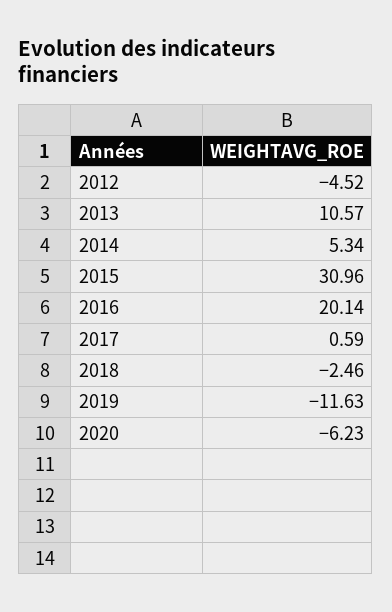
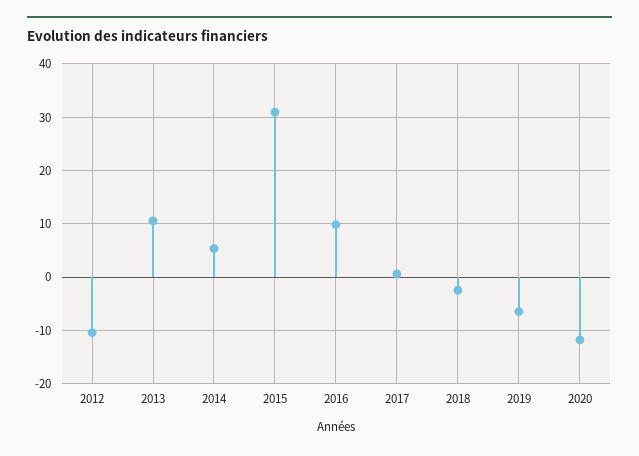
2012: -4.52 -> -10
2016: 20.14 -> 10
2019: -11.63 -> -6
2020: -6.23 -> -12

